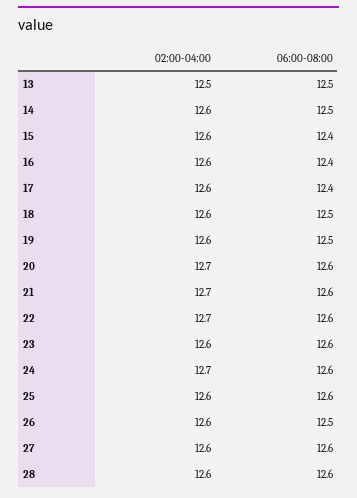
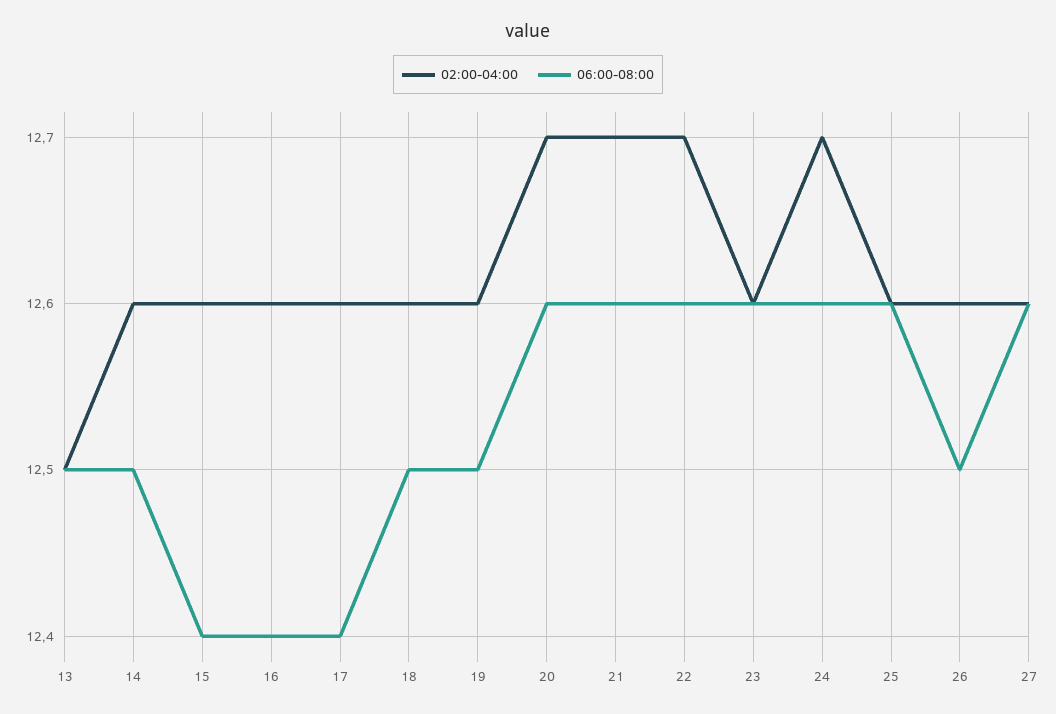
02:00-04:00, 28: 12.6 -> none
06:00-08:00, 28: 12.6 -> none

